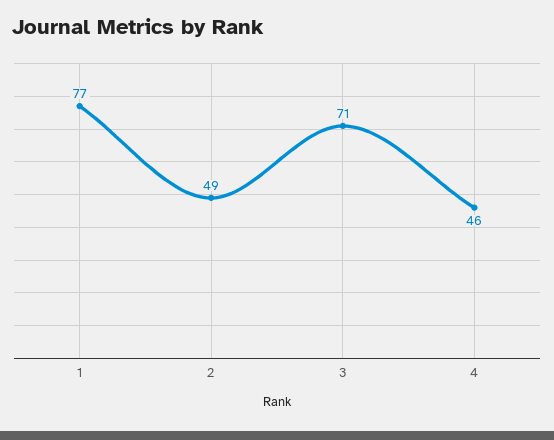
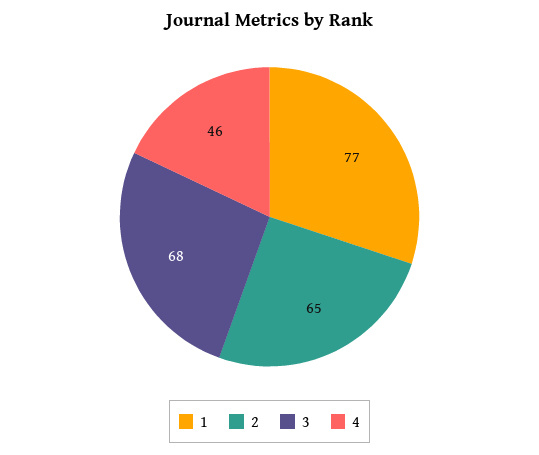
2: 49 -> 65
3: 71 -> 68

